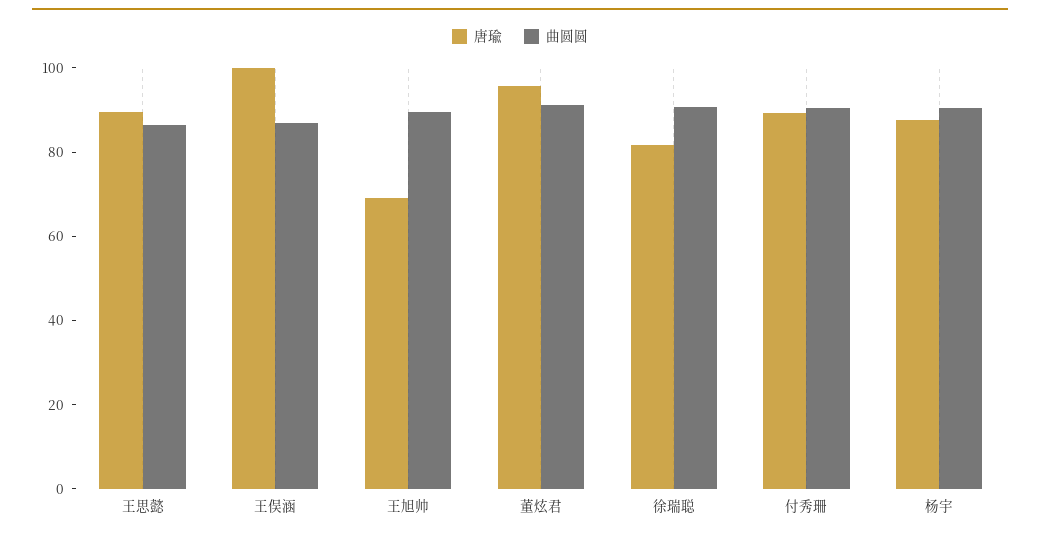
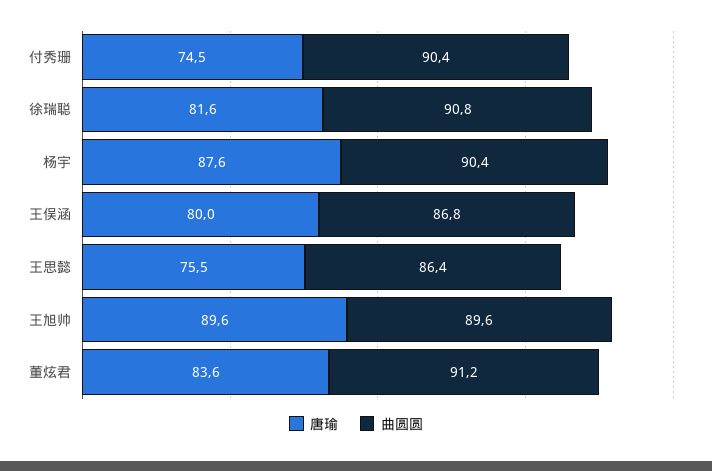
唐瑜, 王思懿: 90 -> 75.5
唐瑜, 王俣涵: 100 -> 80
唐瑜, 王旭帅: 70 -> 89.6
唐瑜, 董炫君: 95 -> 83.6
唐瑜, 付秀珊: 90 -> 74.5

